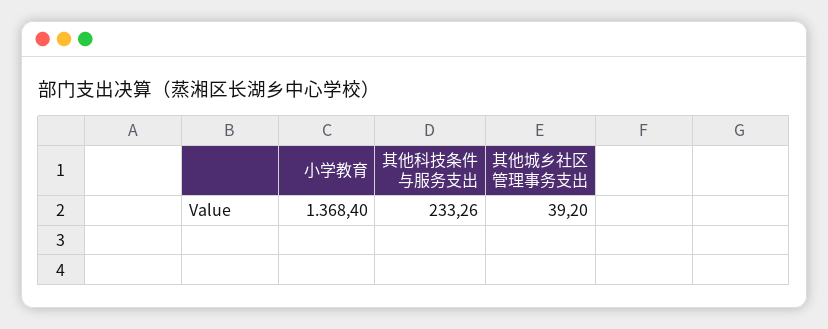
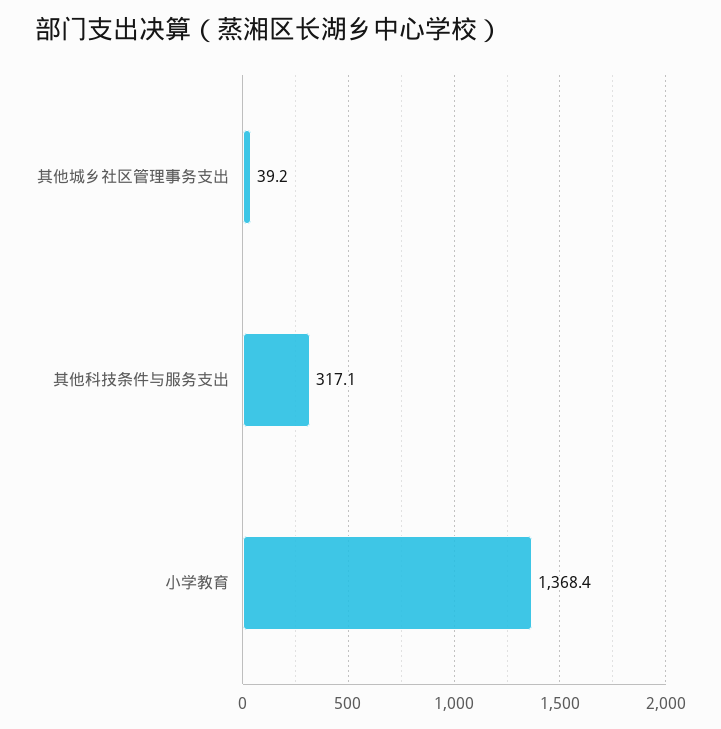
其他科技条件与服务支出: 233.26 -> 317.1

